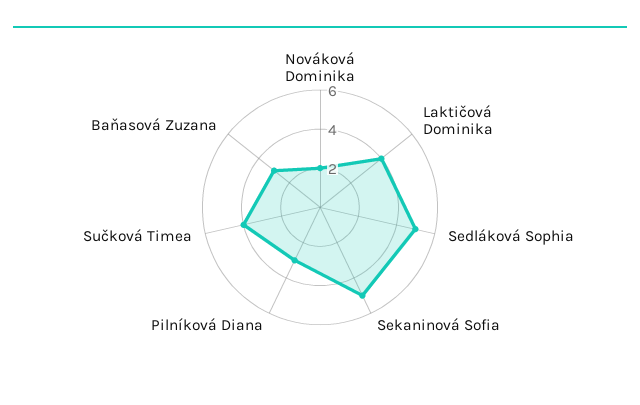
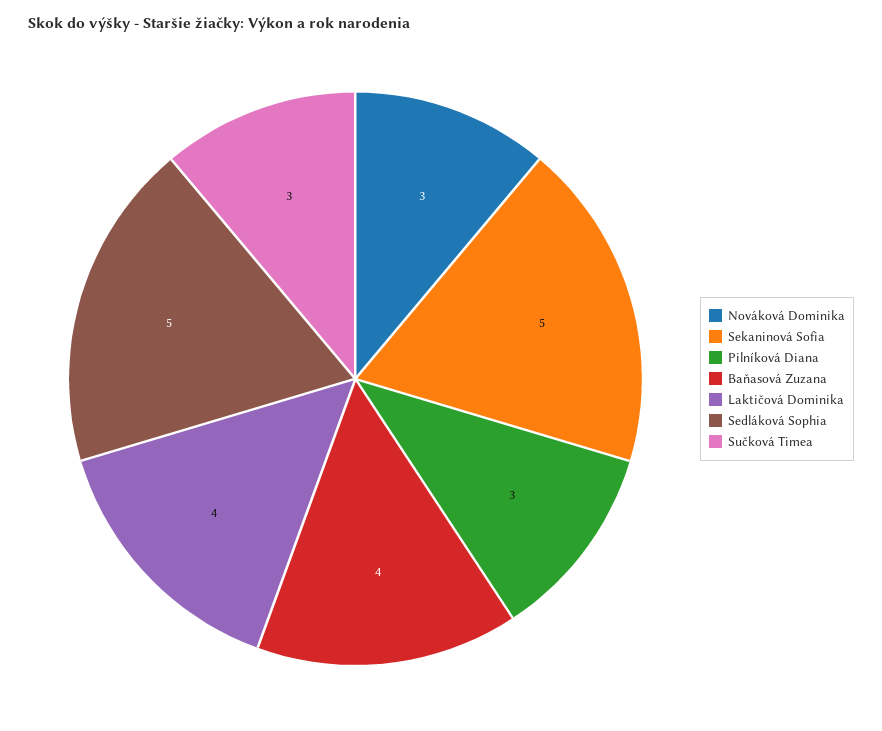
Nováková Dominika: 2 -> 3
Sučková Timea: 4 -> 3
Baňasová Zuzana: 3 -> 4

